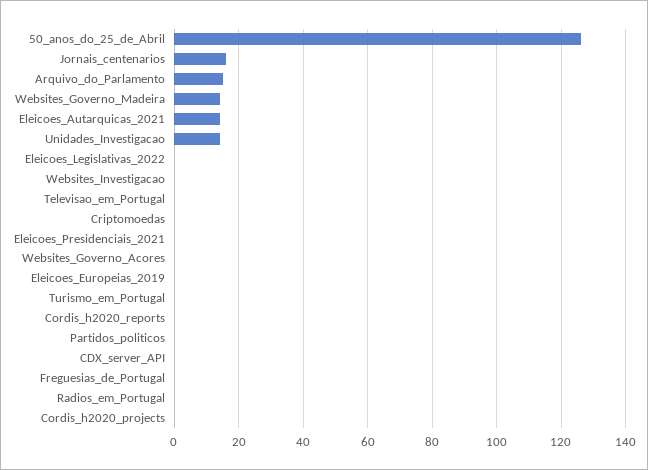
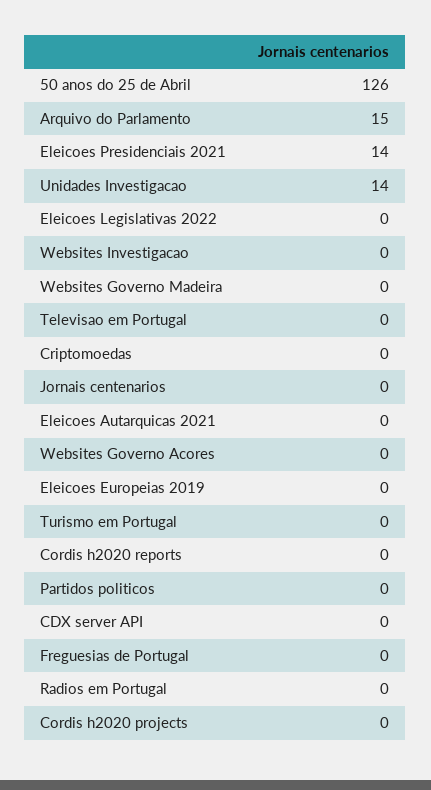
Jornais_centenarios: 15 -> 0
Websites_Governo_Madeira: 15 -> 0
Eleicoes_Autarquicas_2021: 15 -> 0
Eleicoes_Presidenciais_2021: 0 -> 14

